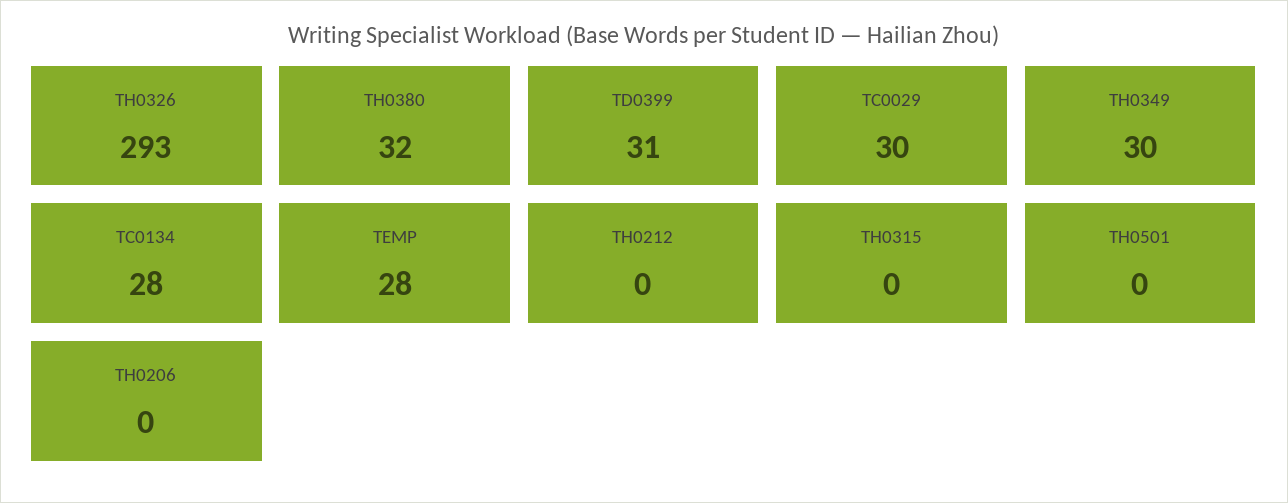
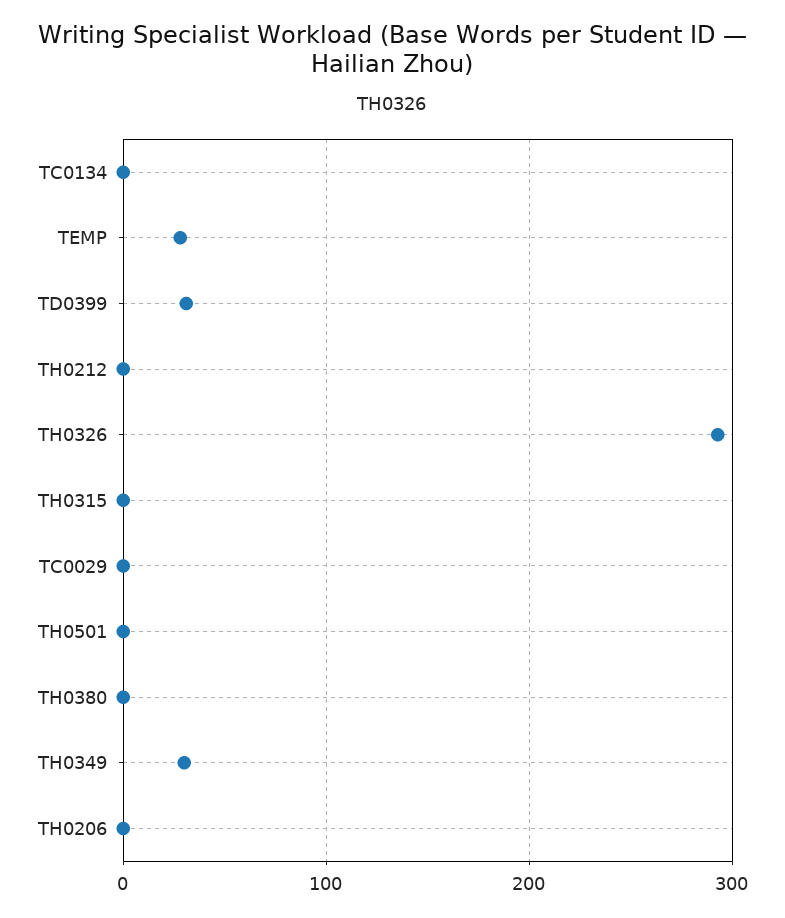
TH0380: 32 -> 0
TC0029: 30 -> 0
TC0134: 28 -> 0

